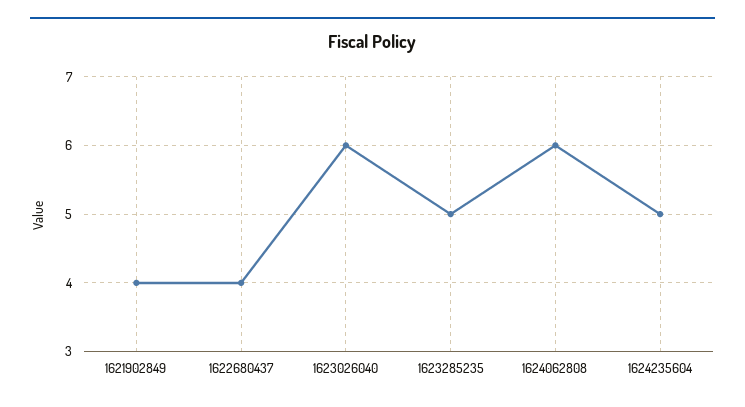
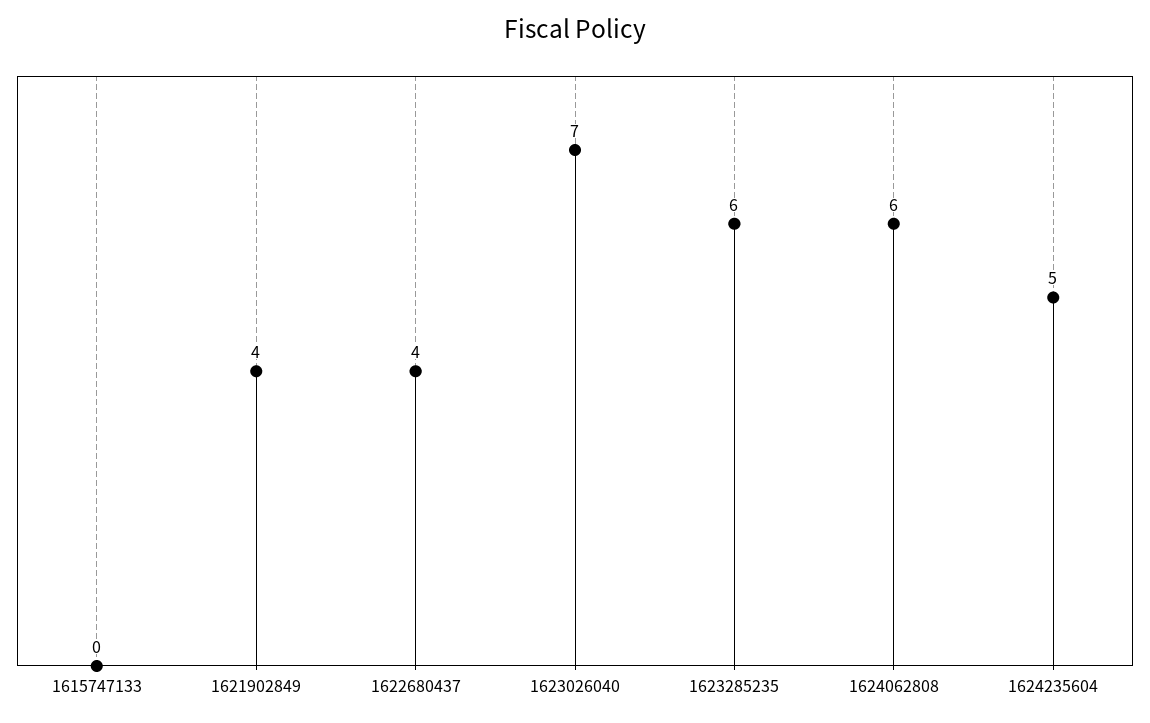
1623026040: 6 -> 7
1623285235: 5 -> 6
1615747133: none -> 0

